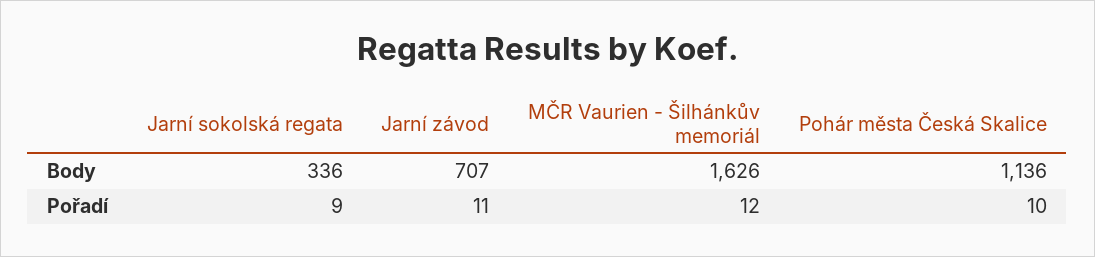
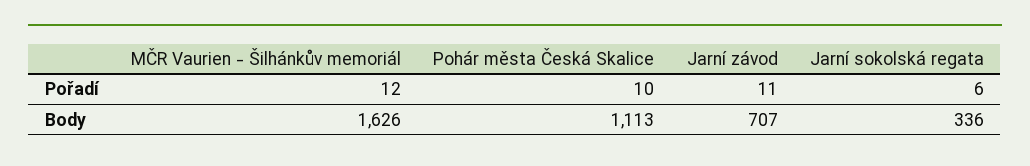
Pohár města Česká Skalice, Body: 1136 -> 1113
Jarní sokolská regata, Pořadí: 9 -> 6

